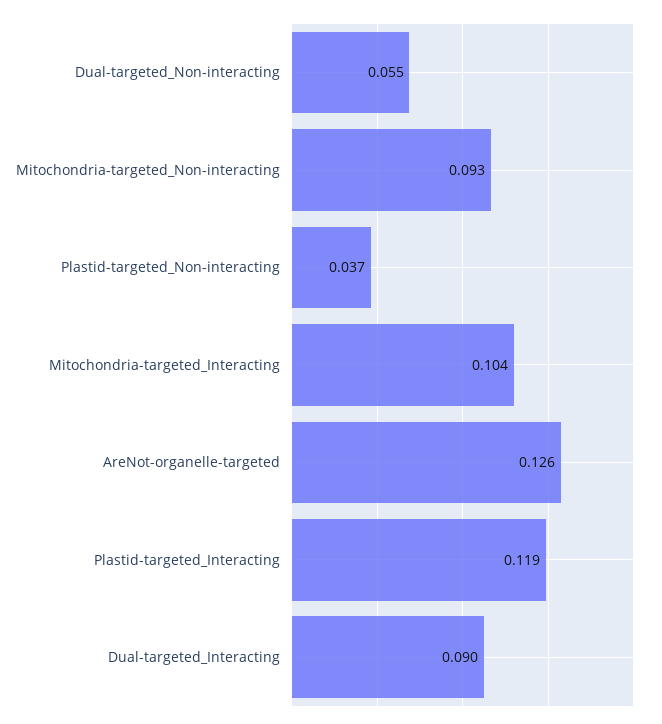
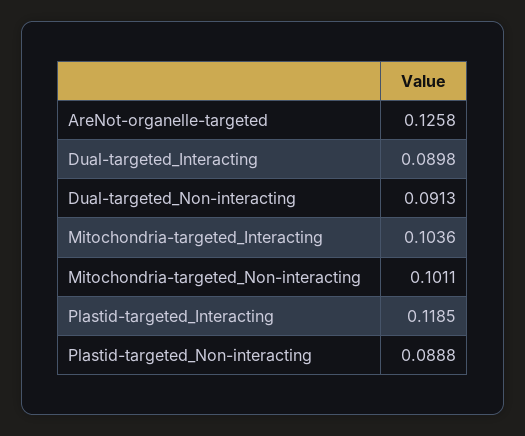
Dual-targeted_Non-interacting: 0.055 -> 0.0913
Mitochondria-targeted_Non-interacting: 0.093 -> 0.1011
Plastid-targeted_Non-interacting: 0.037 -> 0.0888

